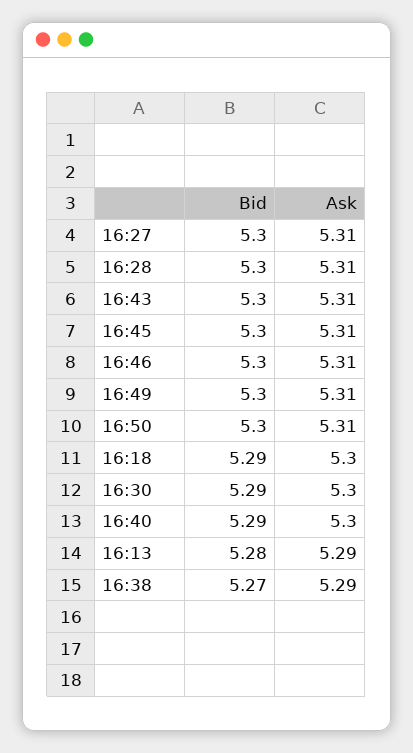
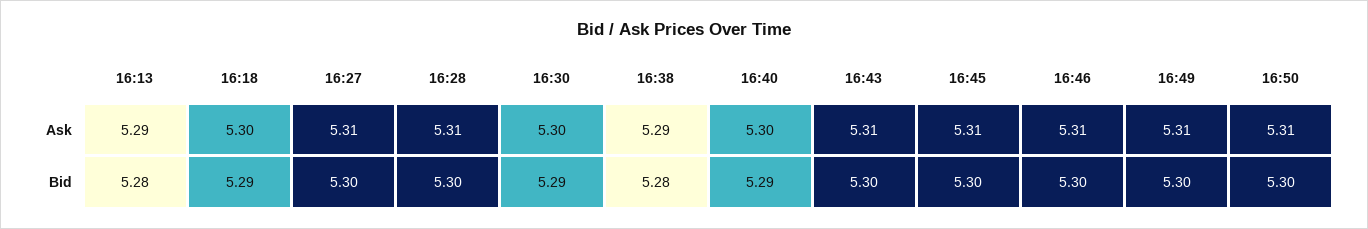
Bid, 16:38: 5.27 -> 5.28

